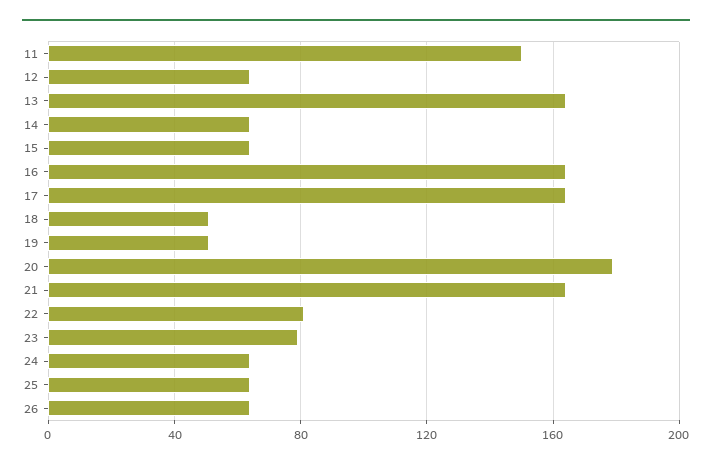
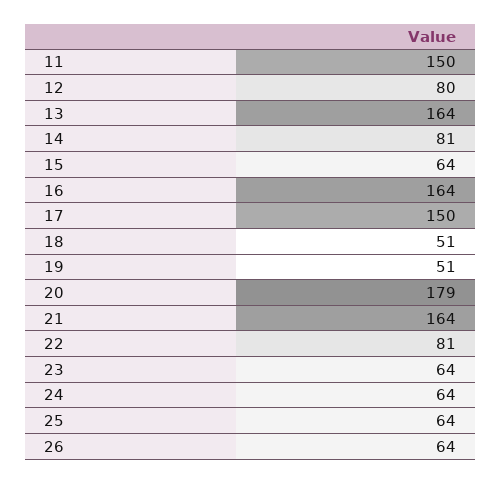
12: 65 -> 80
14: 65 -> 81
17: 165 -> 150
23: 80 -> 64

